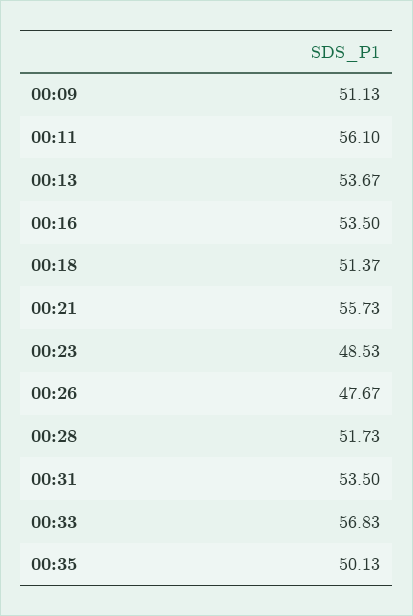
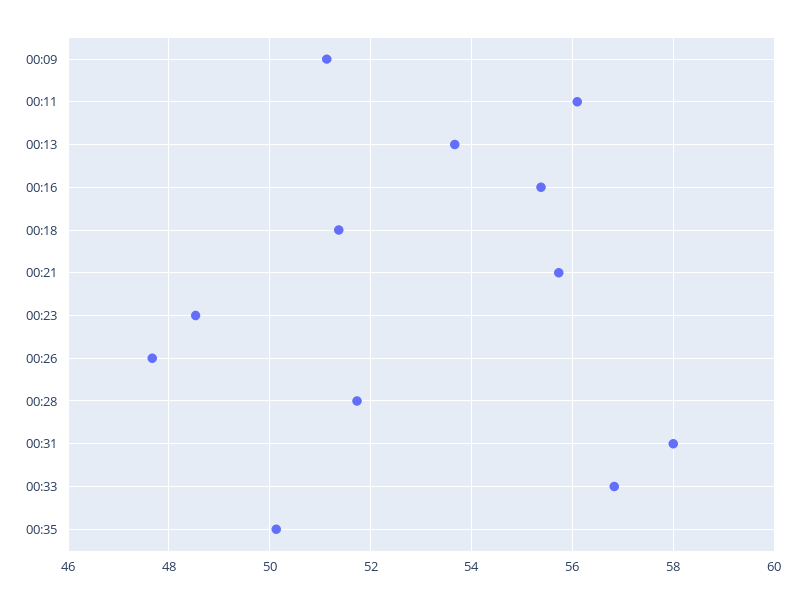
00:16: 53.5 -> 55.4
00:31: 53.5 -> 58

